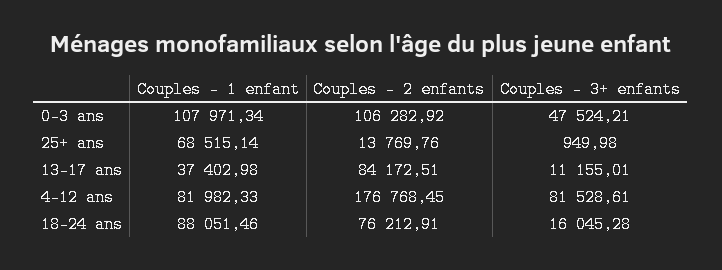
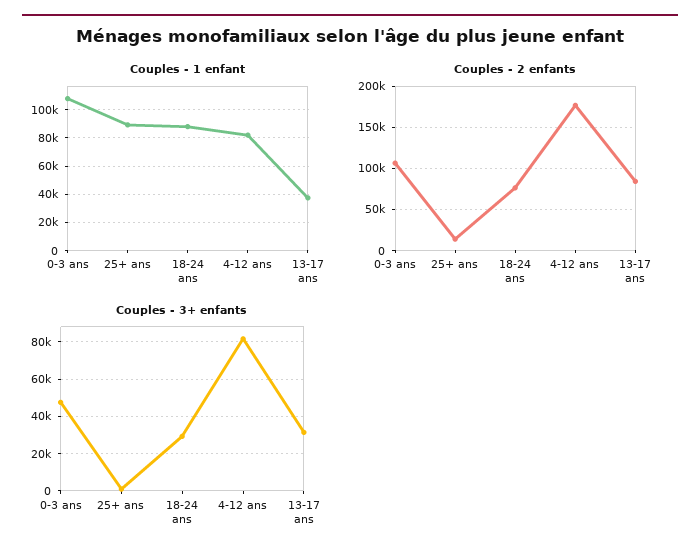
Couples - 1 enfant, 25+ ans: 68515.14 -> 90000
Couples - 3+ enfants, 13-17 ans: 11155.01 -> 30000
Couples - 3+ enfants, 18-24 ans: 16045.28 -> 30000

